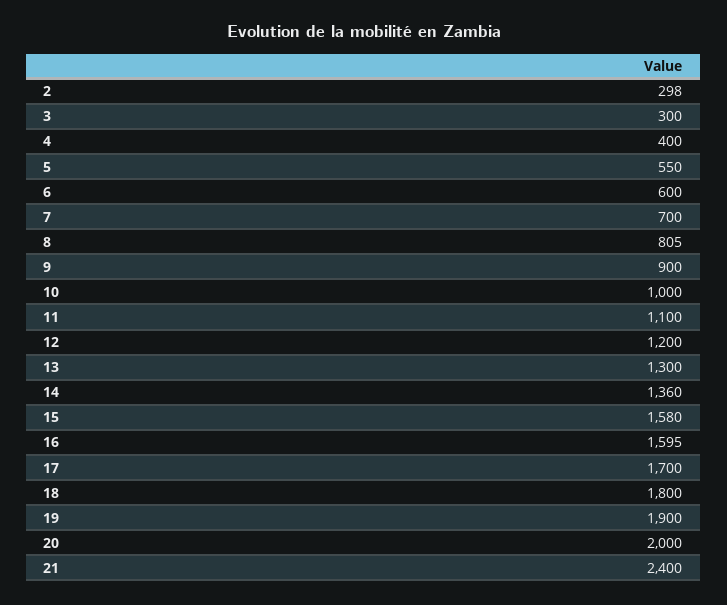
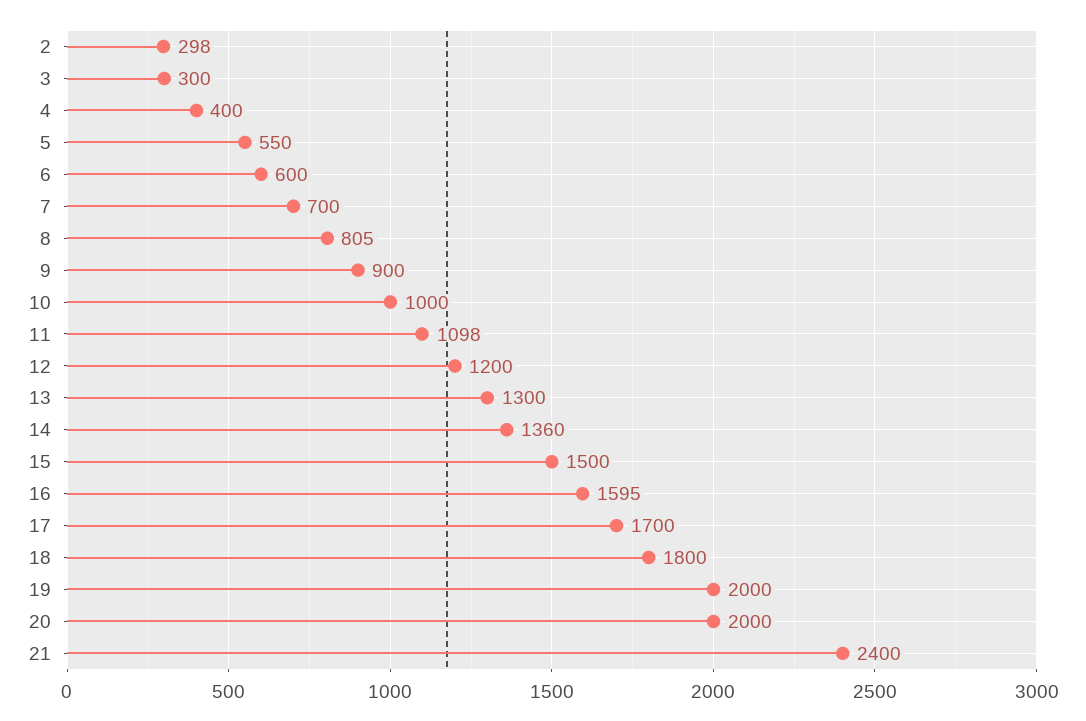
11: 1100 -> 1098
15: 1580 -> 1500
19: 1900 -> 2000

